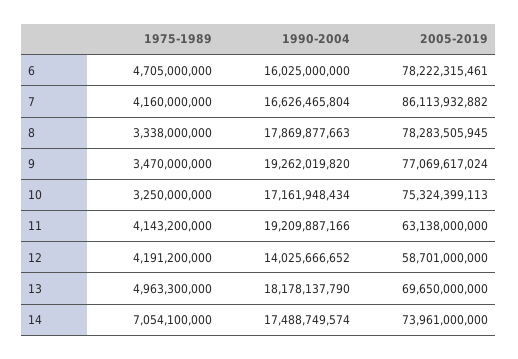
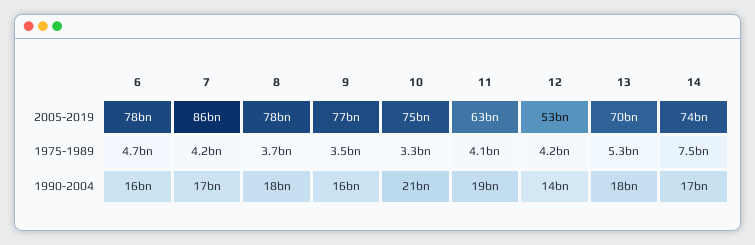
1975-1989, 8: 3338000000 -> 3700000000
1990-2004, 9: 19262019820 -> 16000000000
1990-2004, 10: 17161948434 -> 21000000000
2005-2019, 12: 58701000000 -> 53000000000
1975-1989, 13: 4963300000 -> 5300000000
1975-1989, 14: 7054100000 -> 7500000000

